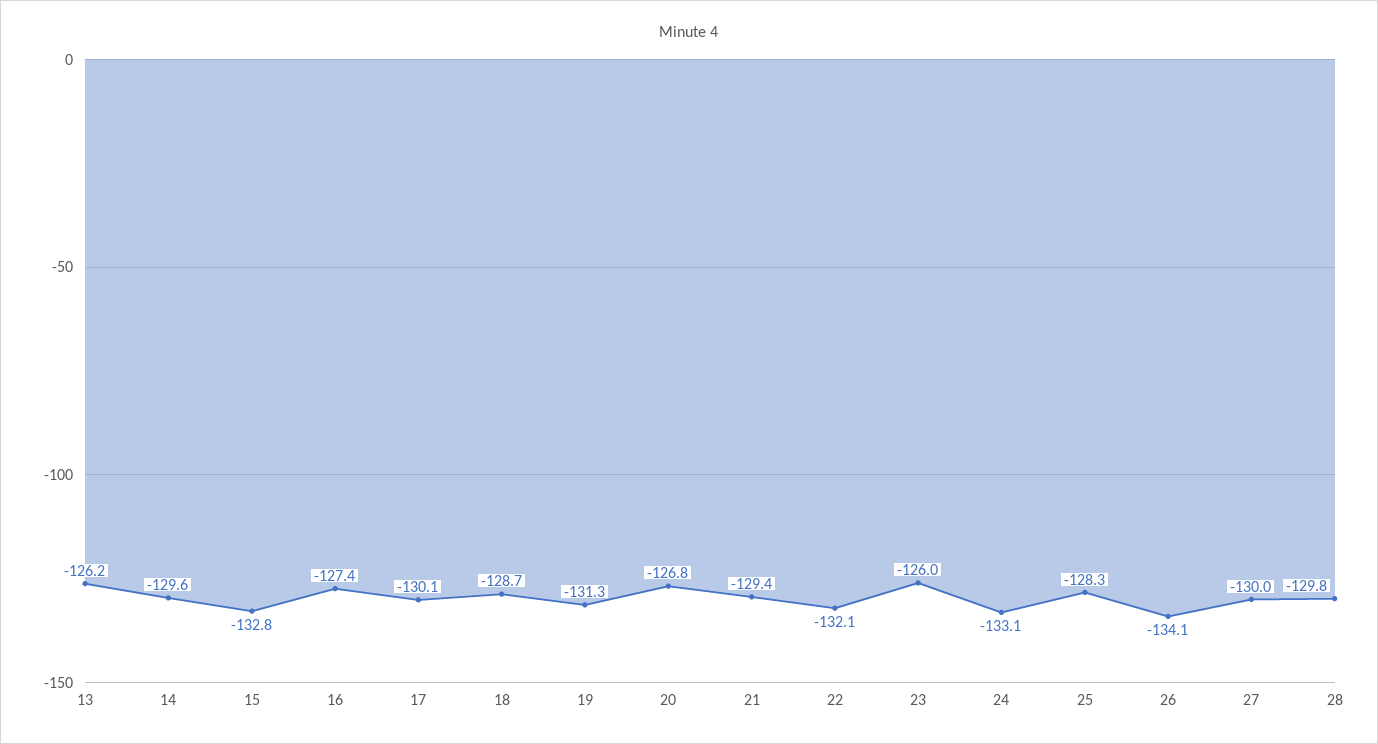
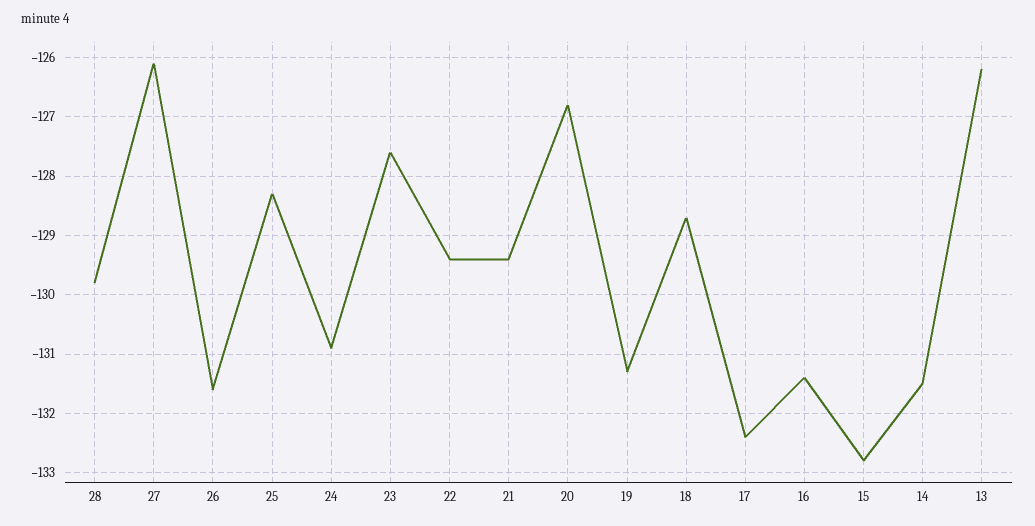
14: -129.6 -> -131.5
16: -127.4 -> -131.5
17: -130.1 -> -132.5
22: -132.1 -> -129.5
23: -126 -> -127.5
24: -133.1 -> -131
26: -134.1 -> -131.5
27: -130 -> -126

